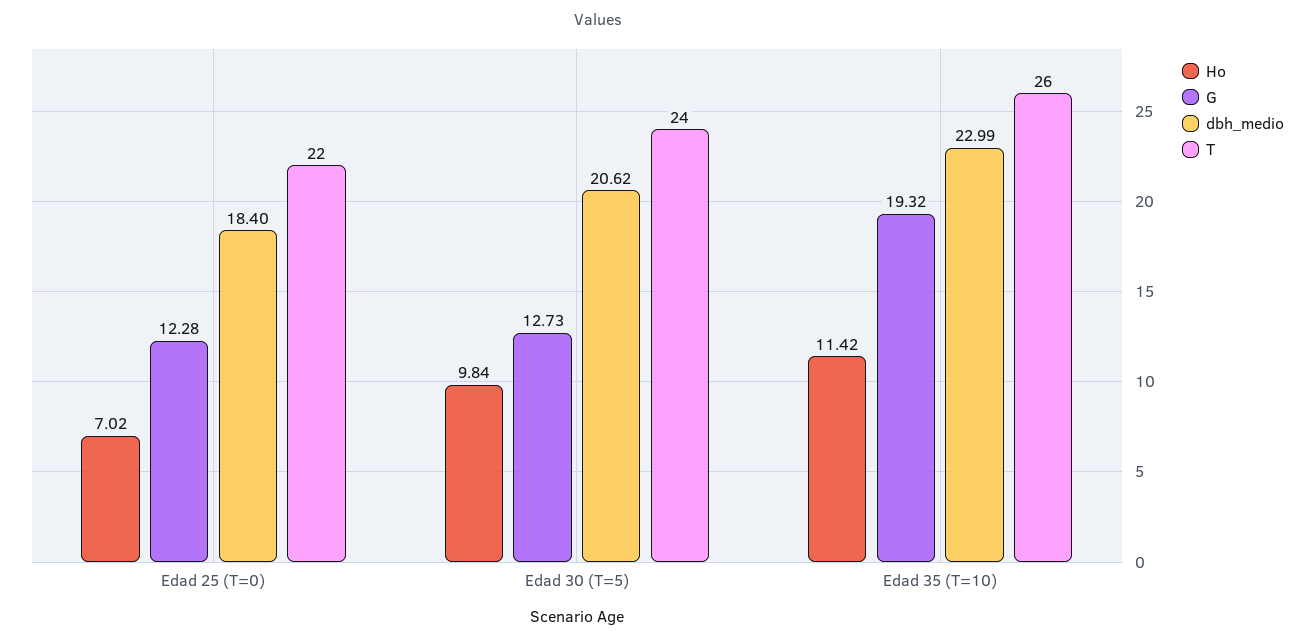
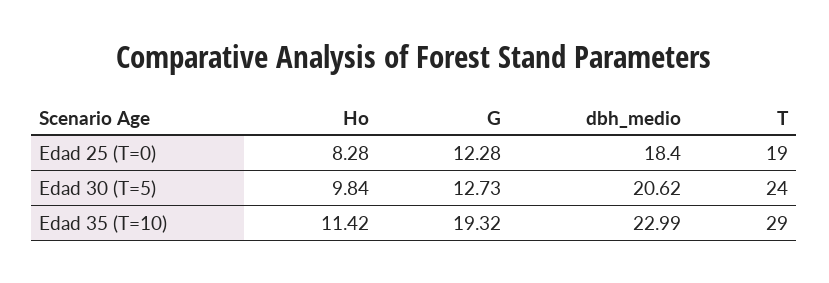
Ho, Edad 25 (T=0): 7.02 -> 8.28
T, Edad 25 (T=0): 22 -> 19
T, Edad 35 (T=10): 26 -> 29

